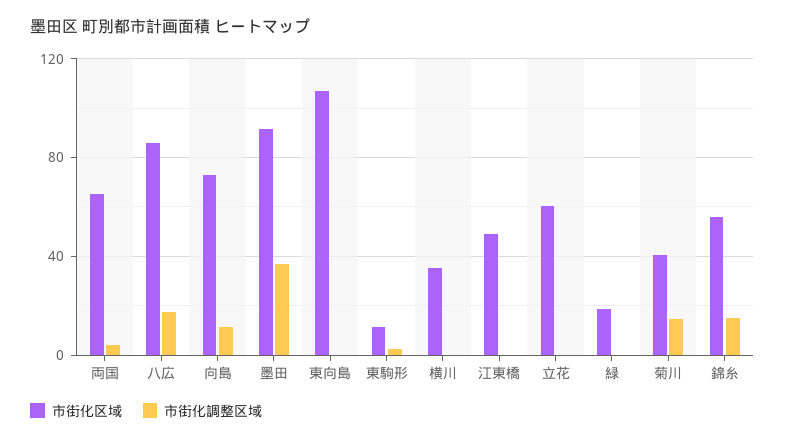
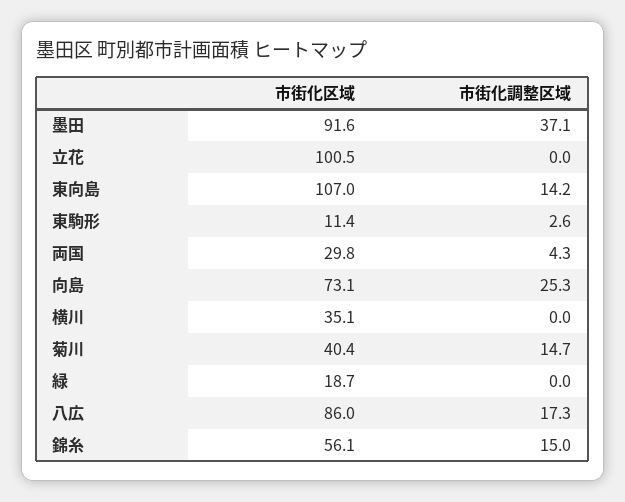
市街化区域, 両国: 65 -> 29.8
市街化調整区域, 向島: 10 -> 25.3
市街化調整区域, 東向島: 0 -> 14.2
市街化区域, 江東橋: 50 -> none
市街化調整区域, 江東橋: 0 -> none
市街化区域, 立花: 60 -> 100.5

